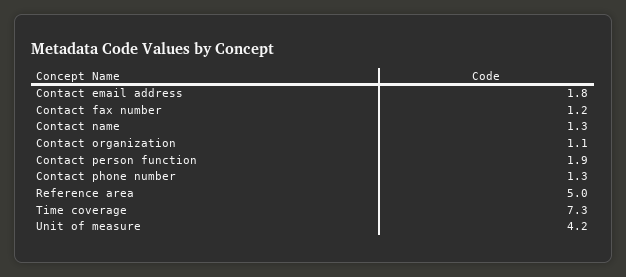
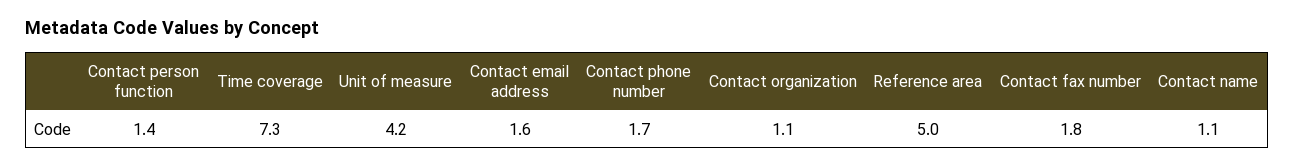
Contact email address: 1.8 -> 1.6
Contact fax number: 1.2 -> 1.8
Contact name: 1.3 -> 1.1
Contact person function: 1.9 -> 1.4
Contact phone number: 1.3 -> 1.7

